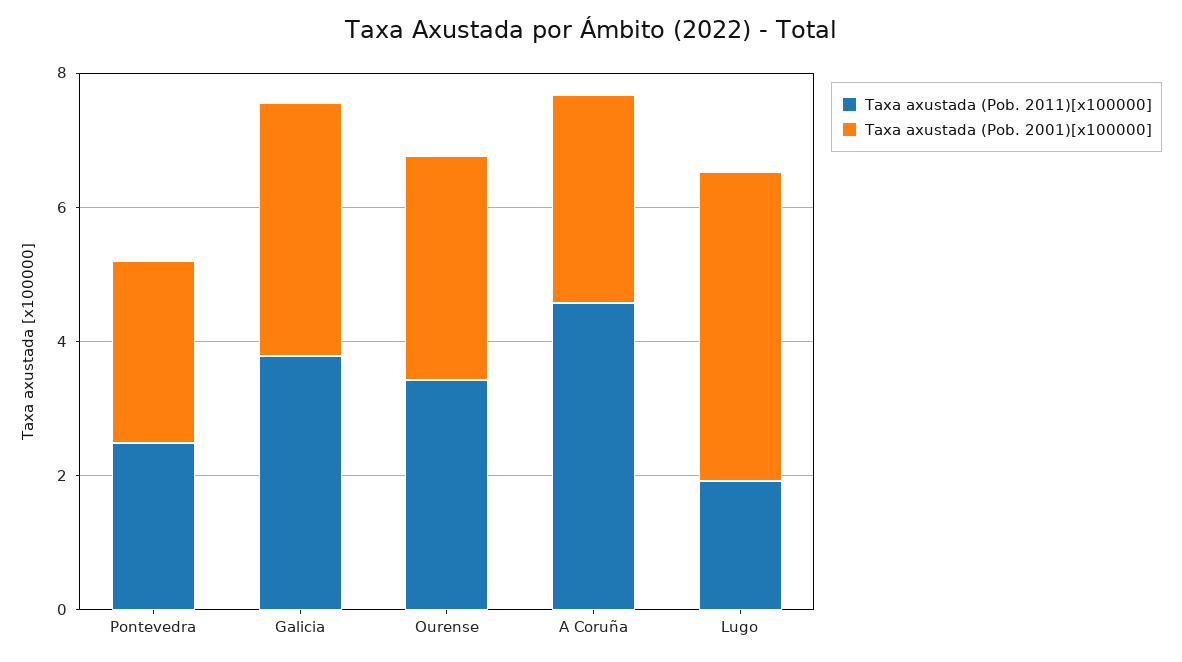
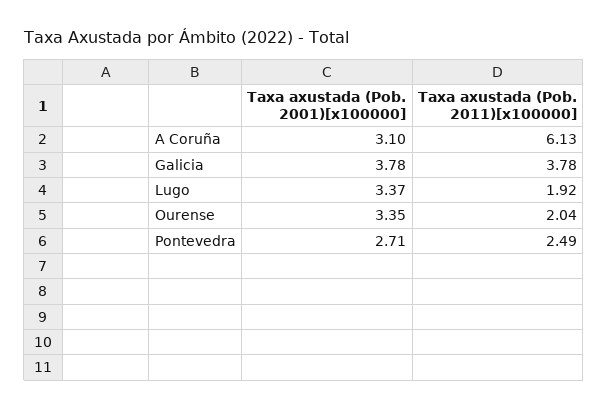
Taxa axustada (Pob. 2011)[x100000], Ourense: 3.5 -> 2.04
Taxa axustada (Pob. 2011)[x100000], A Coruña: 4.5 -> 6.13
Taxa axustada (Pob. 2001)[x100000], Lugo: 4.5 -> 3.37

